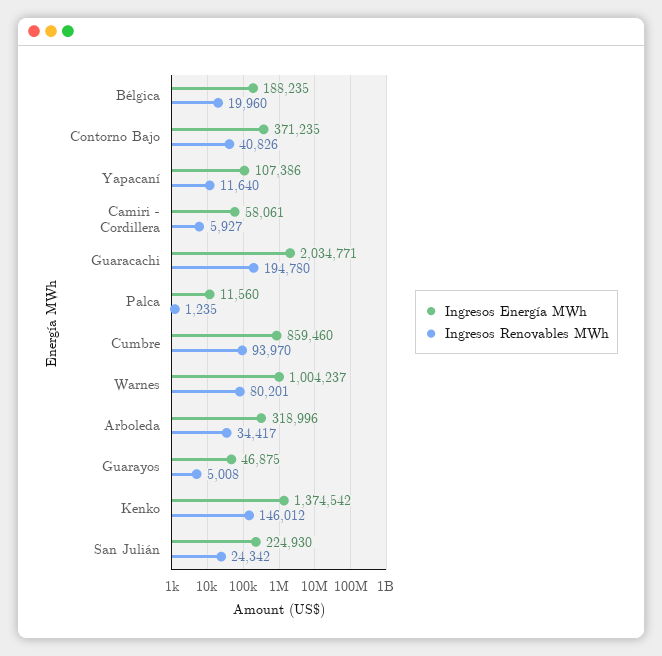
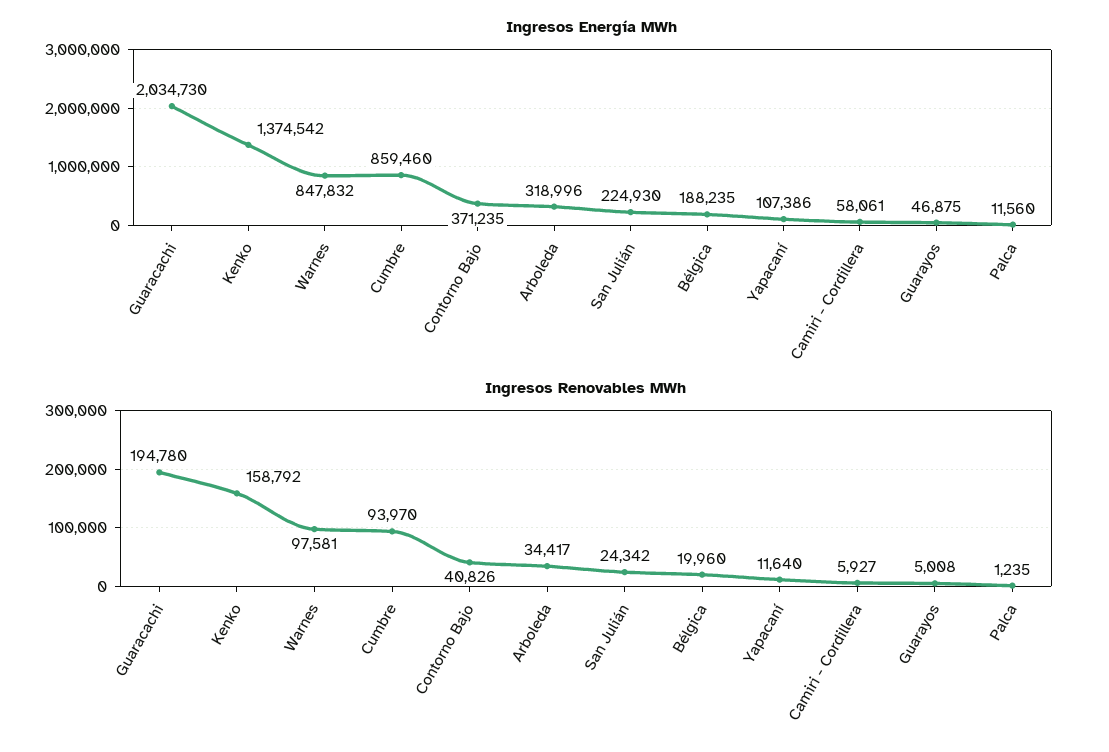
Ingresos Energía MWh, Guaracachi: 2034771 -> 2034730
Ingresos Energía MWh, Warnes: 1004237 -> 847832
Ingresos Renovables MWh, Warnes: 80201 -> 97581
Ingresos Renovables MWh, Kenko: 146012 -> 158792

